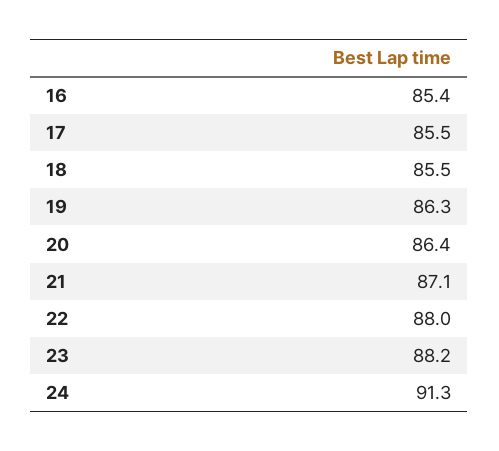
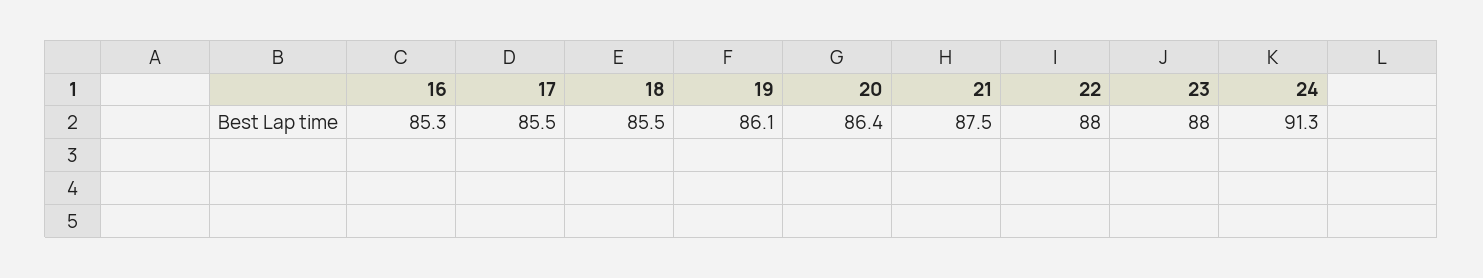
16: 85.4 -> 85.3
19: 86.3 -> 86.1
21: 87.1 -> 87.5
23: 88.2 -> 88

